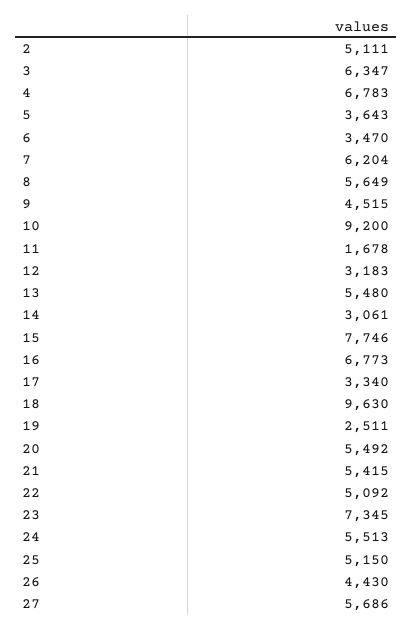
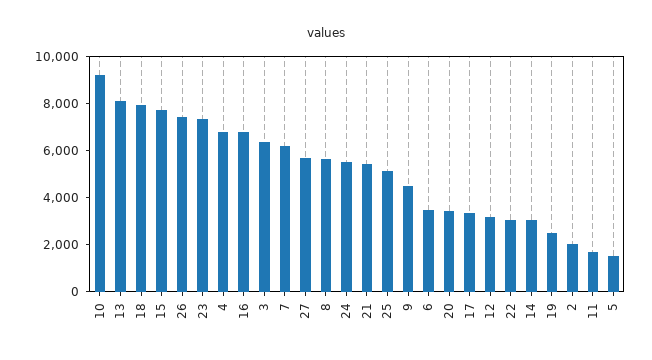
2: 5111 -> 2000
5: 3643 -> 1500
13: 5480 -> 8000
18: 9630 -> 8000
20: 5492 -> 3500
22: 5092 -> 3000
26: 4430 -> 7500

